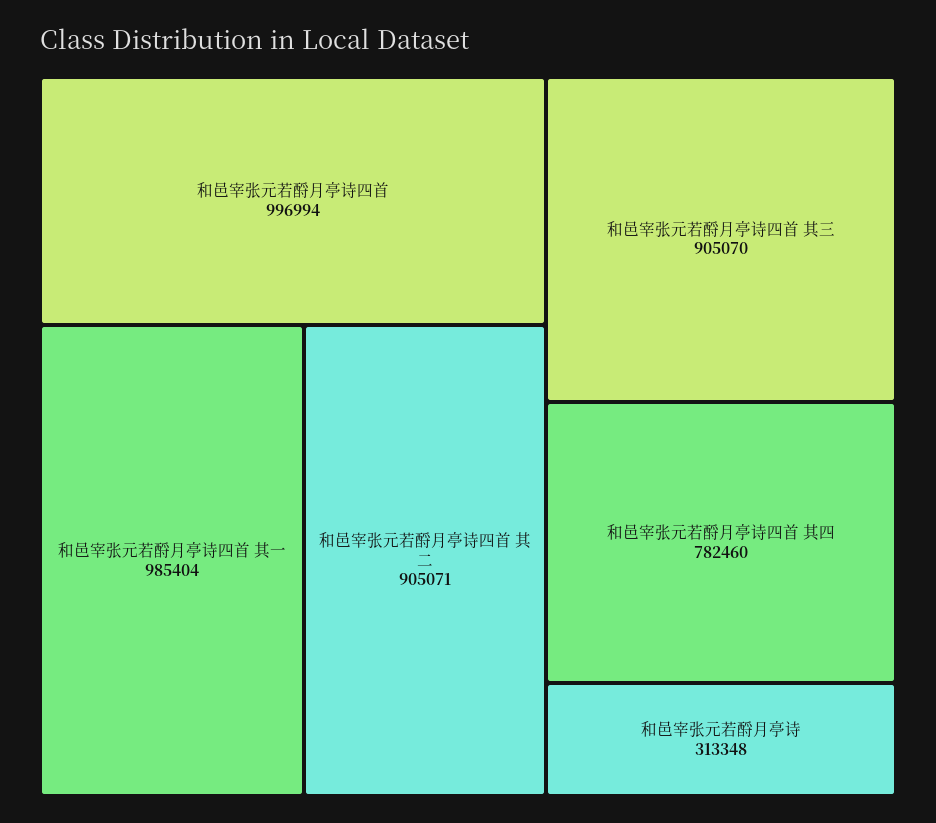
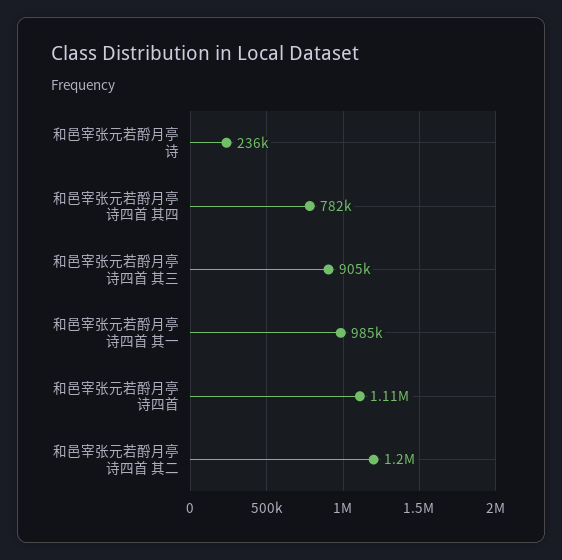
和邑宰张元若酹月亭诗四首: 996994 -> 1110000
和邑宰张元若酹月亭诗四首 其二: 905071 -> 1200000
和邑宰张元若酹月亭诗: 313348 -> 236000

